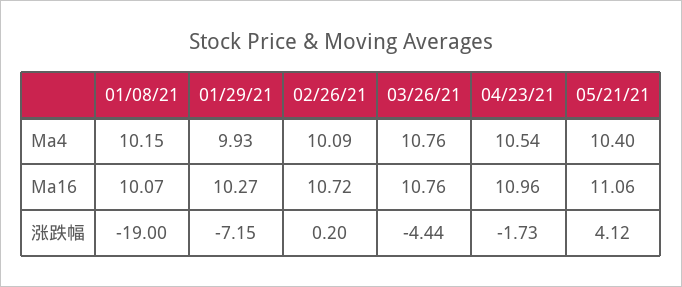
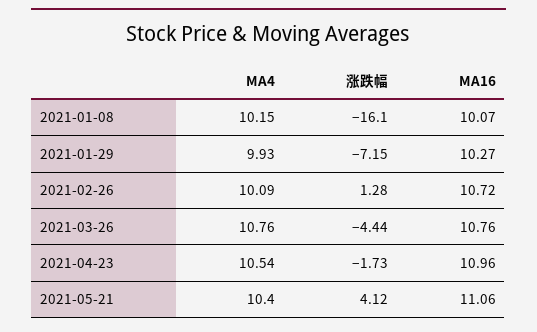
01/08/21, 涨跌幅: -19 -> -16.1
02/26/21, 涨跌幅: 0.2 -> 1.28

